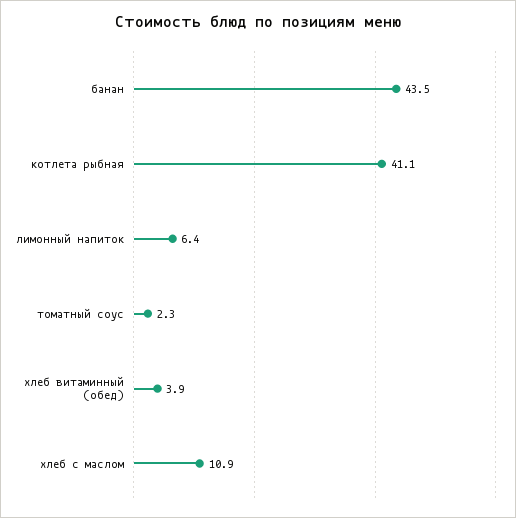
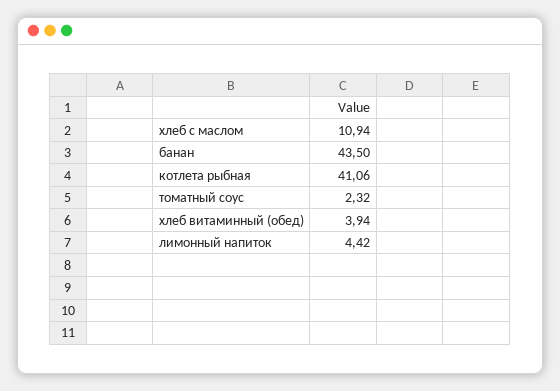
лимонный напиток: 6.4 -> 4.42

